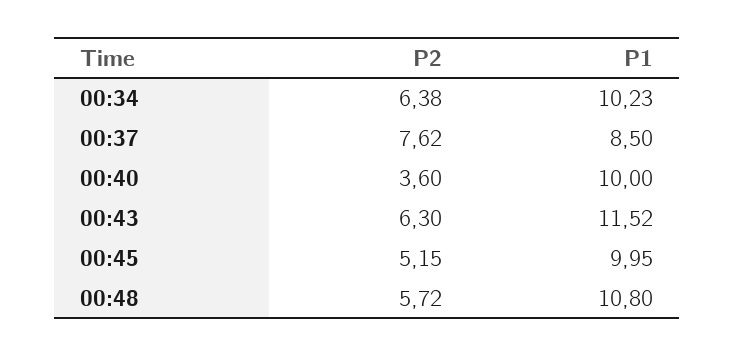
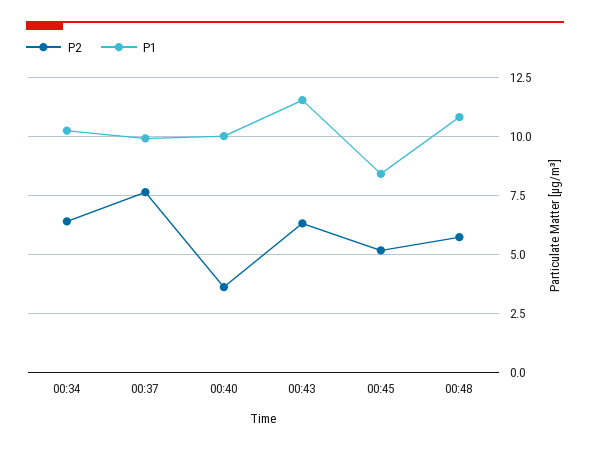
P1, 00:37: 8.5 -> 10
P1, 00:45: 9.95 -> 8.5

